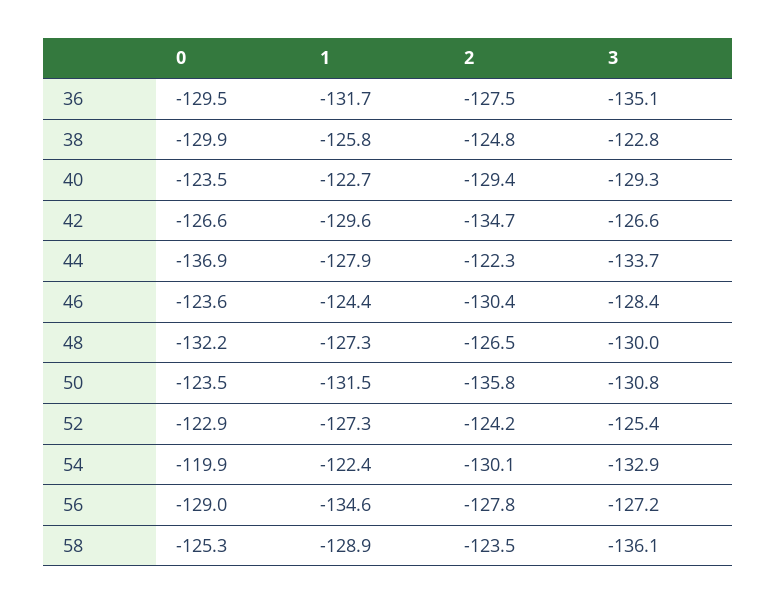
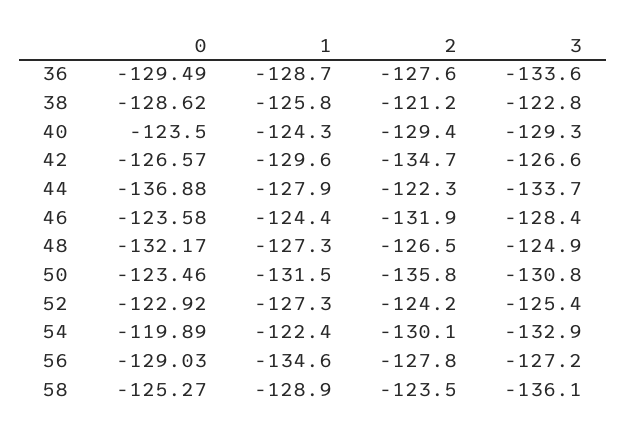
1, 36: -131.7 -> -128.7
2, 36: -127.5 -> -127.6
3, 36: -135.1 -> -133.6
0, 38: -129.9 -> -128.62
2, 38: -124.8 -> -121.2
1, 40: -122.7 -> -124.3
2, 46: -130.4 -> -131.9
3, 48: -130 -> -124.9

